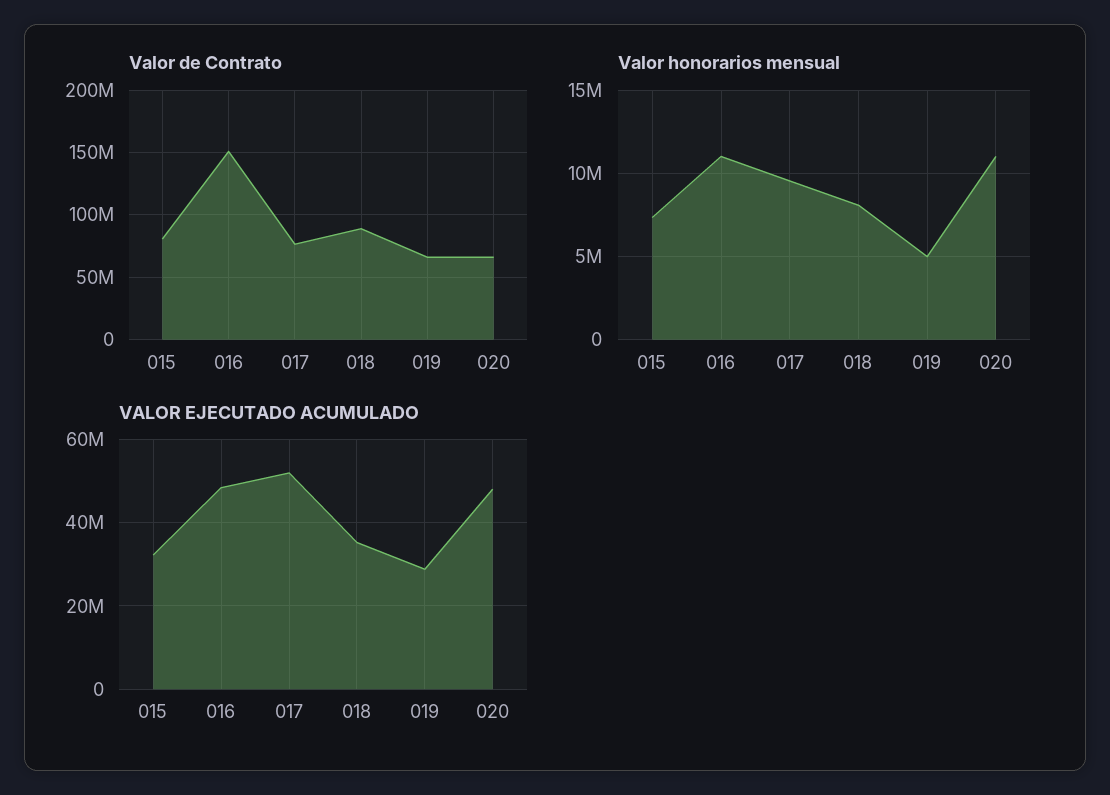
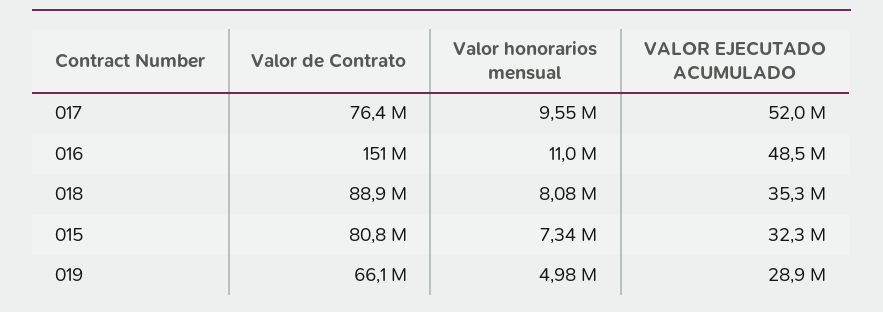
Valor de Contrato, 020: 65000000 -> none
Valor honorarios mensual, 020: 11000000 -> none
VALOR EJECUTADO ACUMULADO, 020: 48000000 -> none

